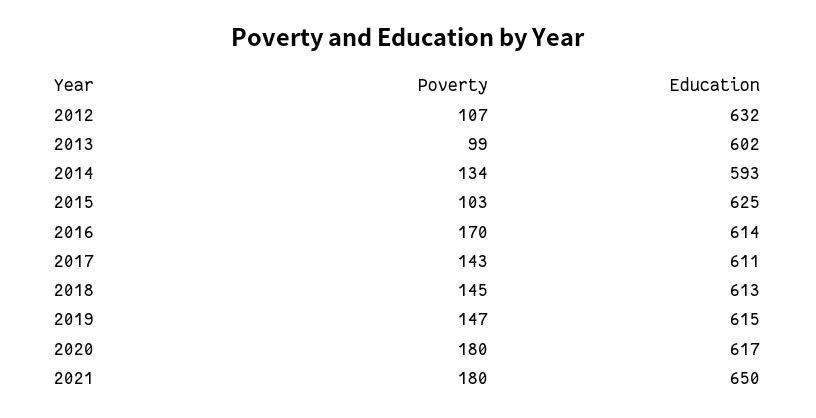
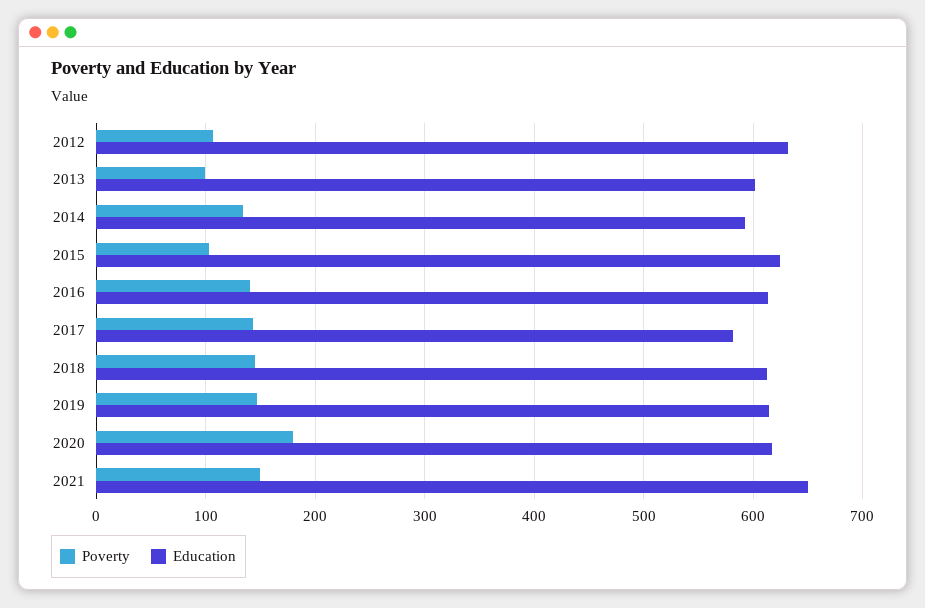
Poverty, 2016: 170 -> 140
Education, 2017: 611 -> 580
Poverty, 2021: 180 -> 150

